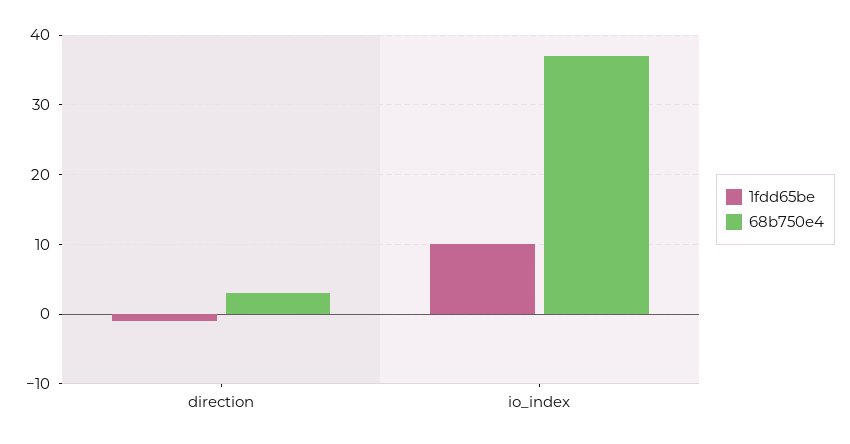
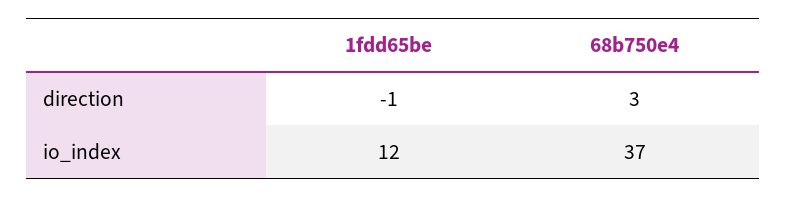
1fdd65be, io_index: 10 -> 12

